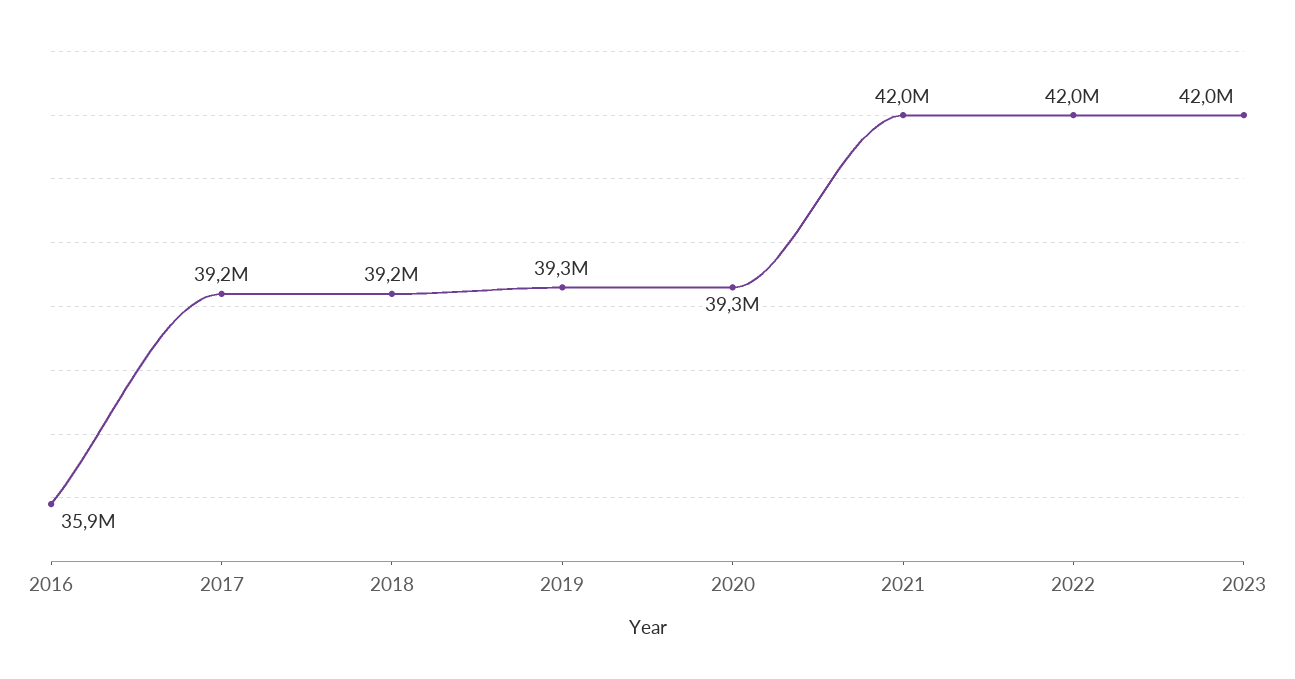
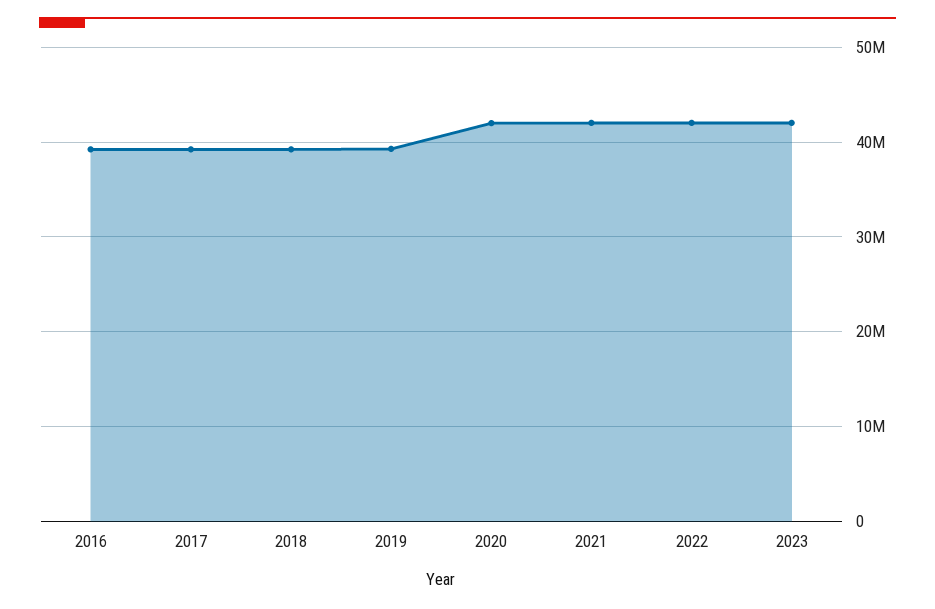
2016: 35900000 -> 39000000
2020: 39300000 -> 42000000

